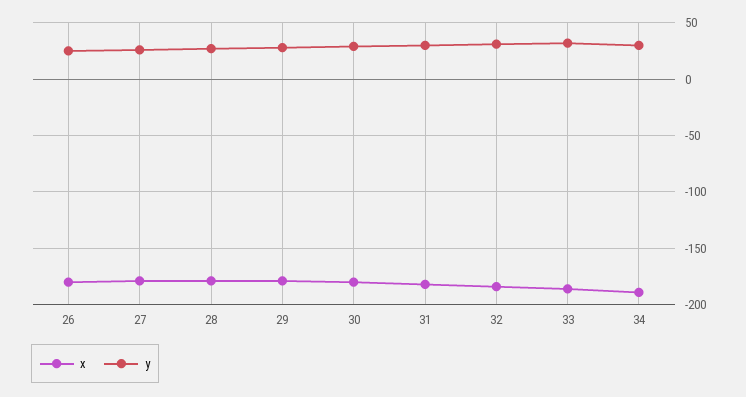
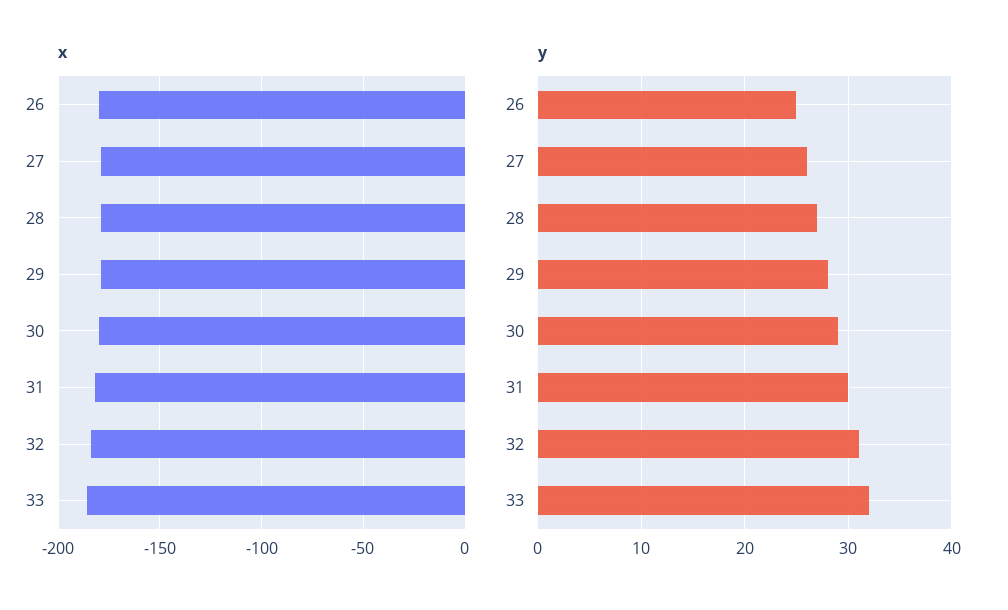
x, 34: -190 -> none
y, 34: 30 -> none

